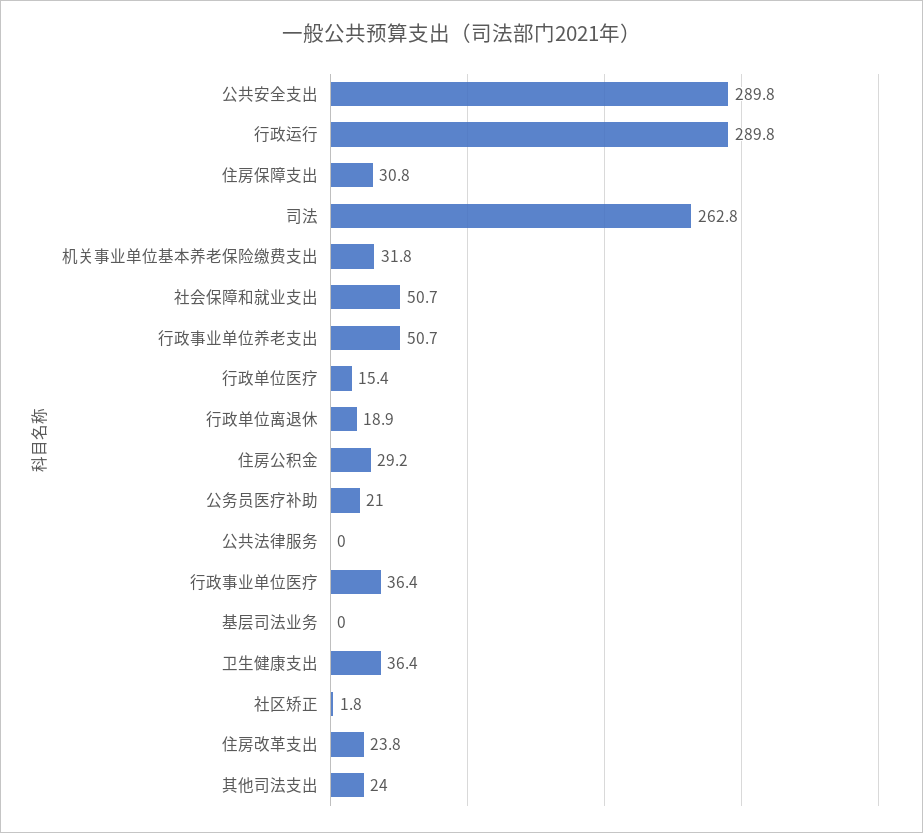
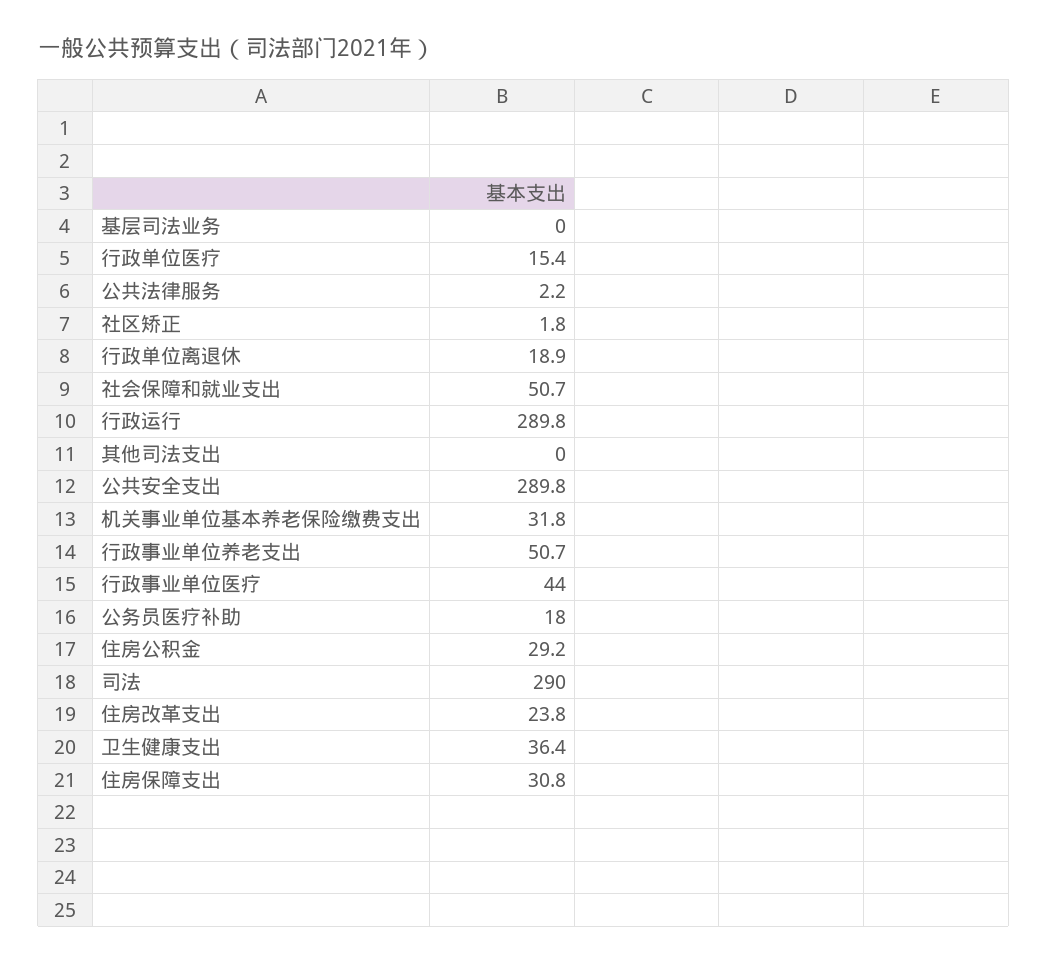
司法: 262.8 -> 290
公务员医疗补助: 21 -> 18
公共法律服务: 0 -> 2.2
行政事业单位医疗: 36.4 -> 44
其他司法支出: 24 -> 0

